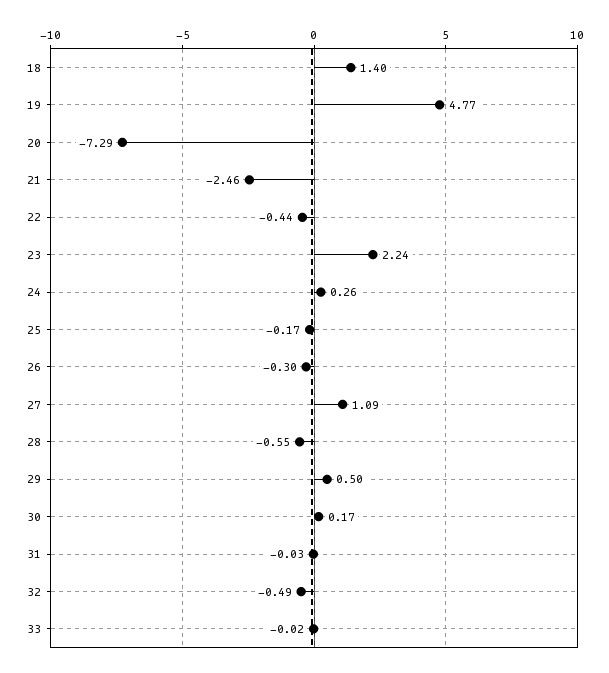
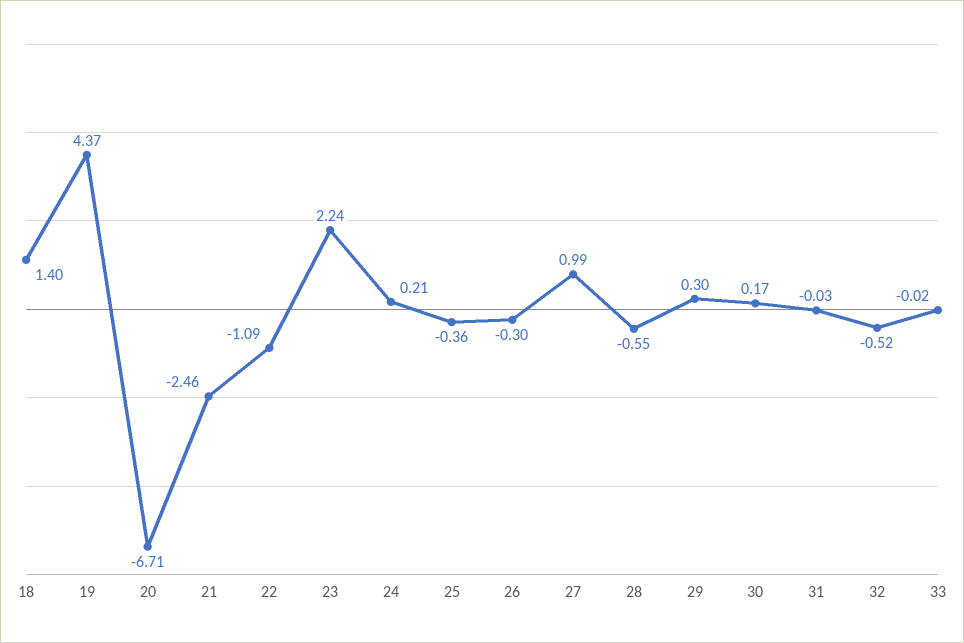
19: 4.77 -> 4.37
20: -7.29 -> -6.71
22: -0.44 -> -1.09
24: 0.26 -> 0.21
25: -0.17 -> -0.36
27: 1.09 -> 0.99
29: 0.5 -> 0.3
32: -0.49 -> -0.52

